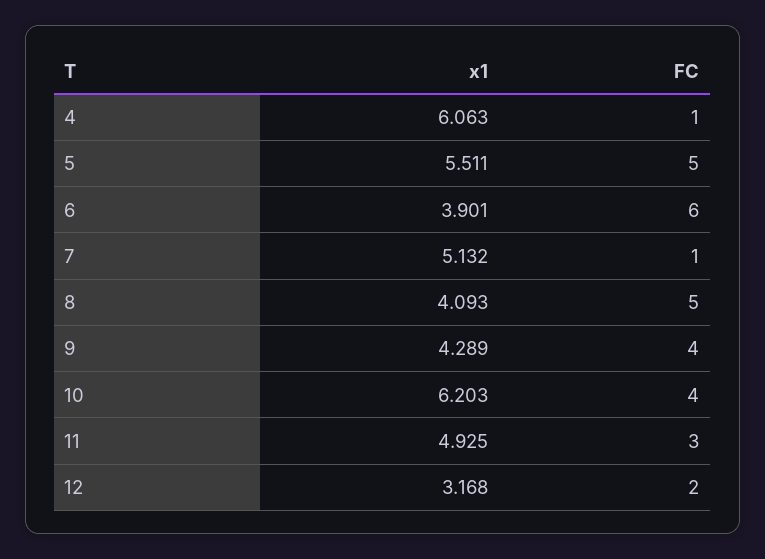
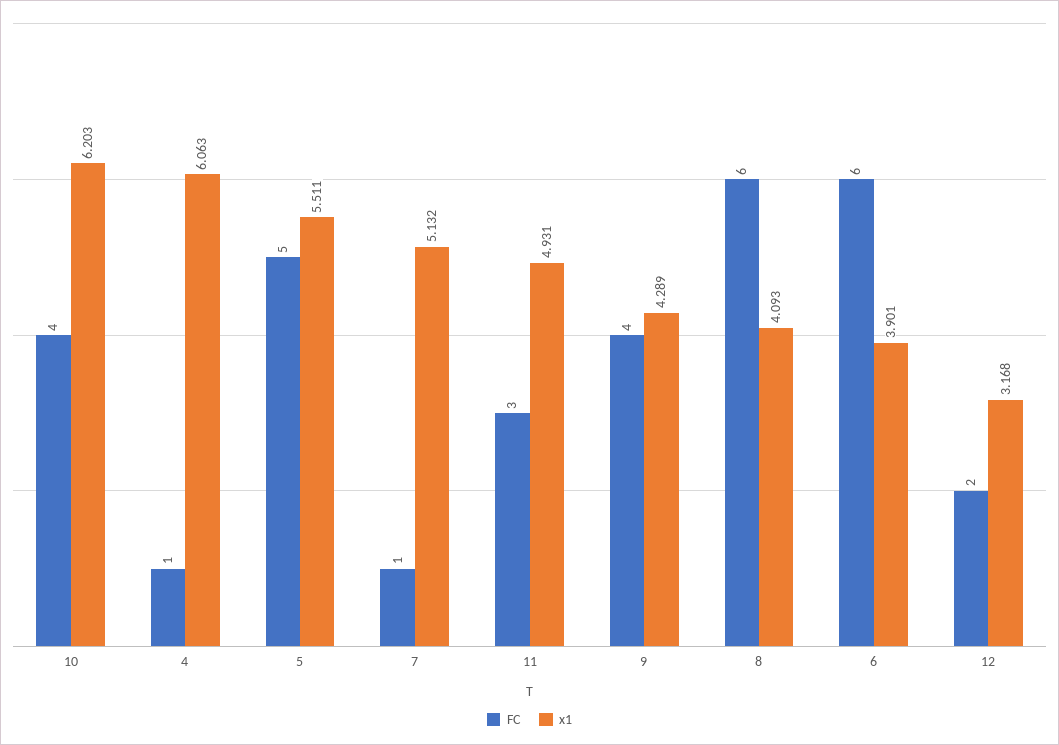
FC, 8: 5 -> 6
x1, 11: 4.925 -> 4.931

